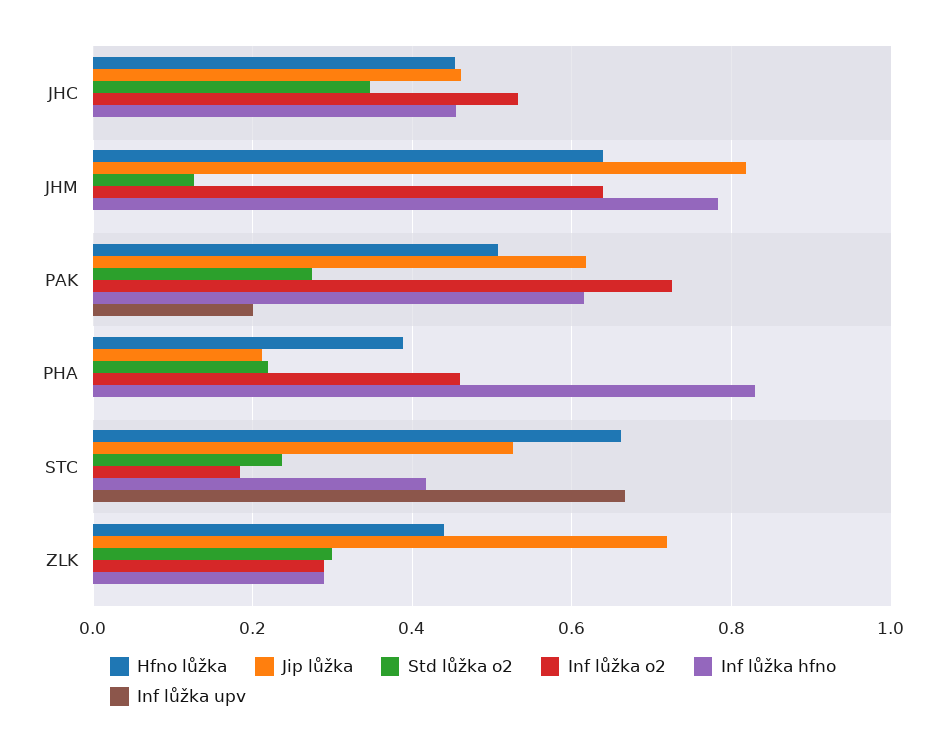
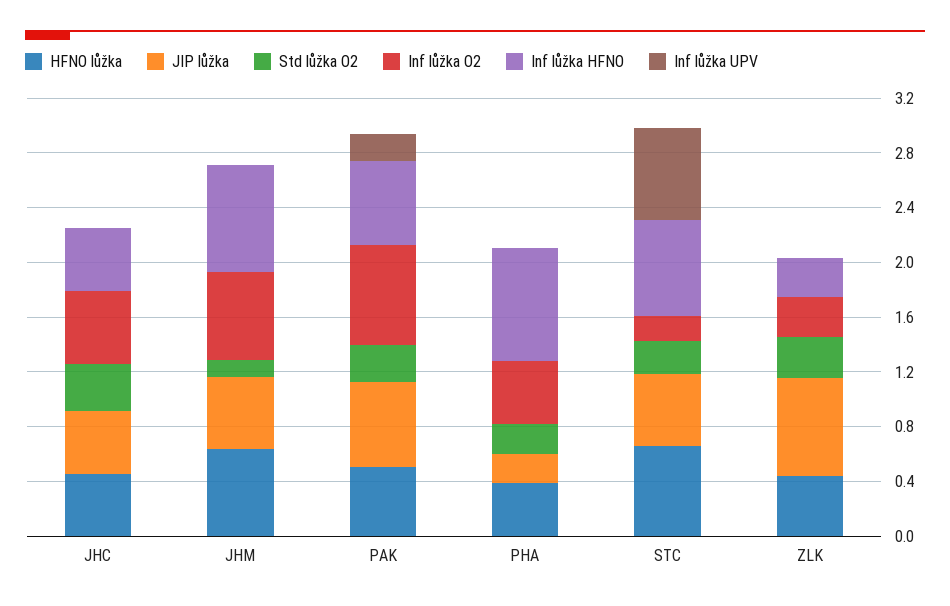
Jip lůžka, JHM: 0.82 -> 0.5
Inf lůžka hfno, STC: 0.42 -> 0.7

